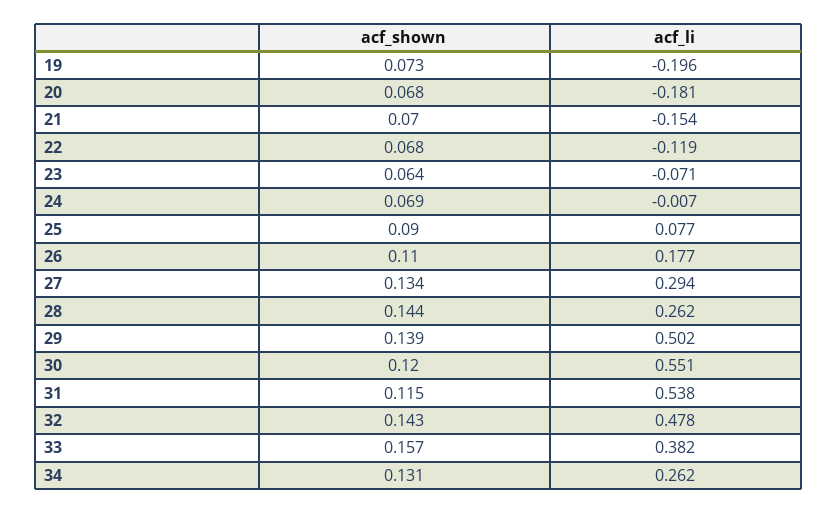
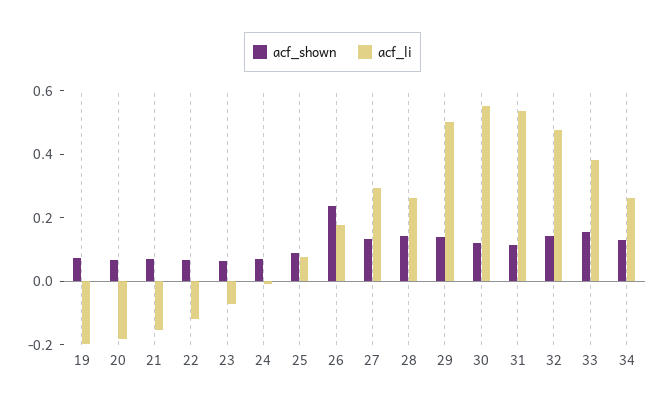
acf_shown, 26: 0.11 -> 0.25

